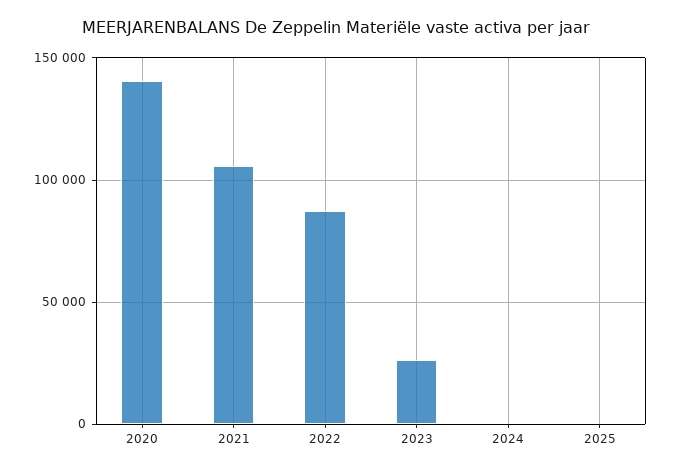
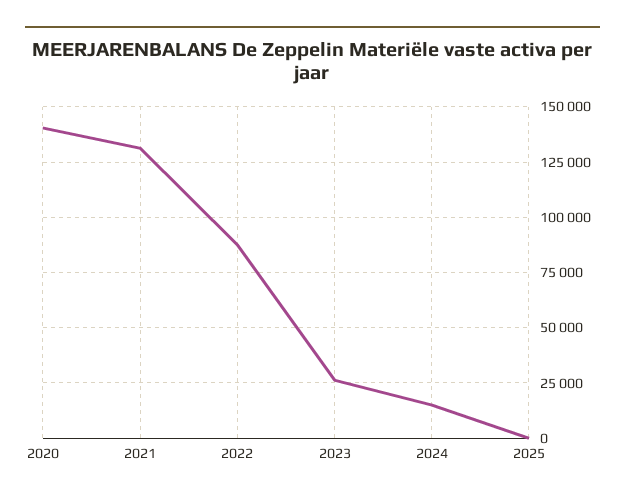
2021: 105000 -> 130000
2024: 0 -> 15000

